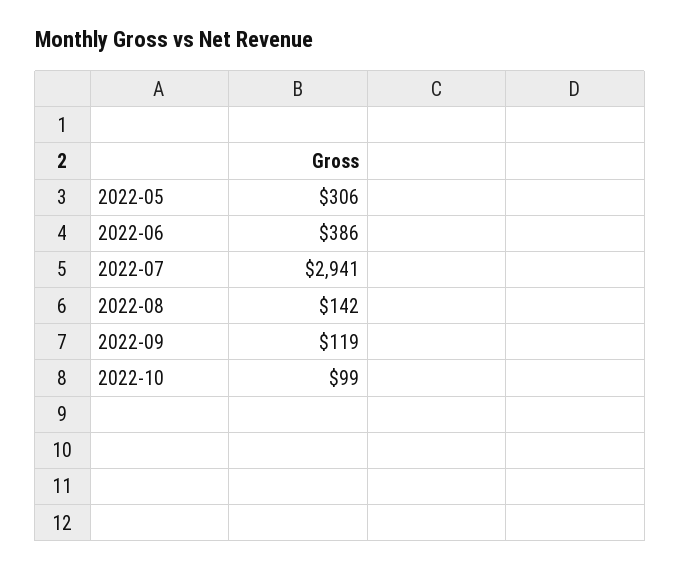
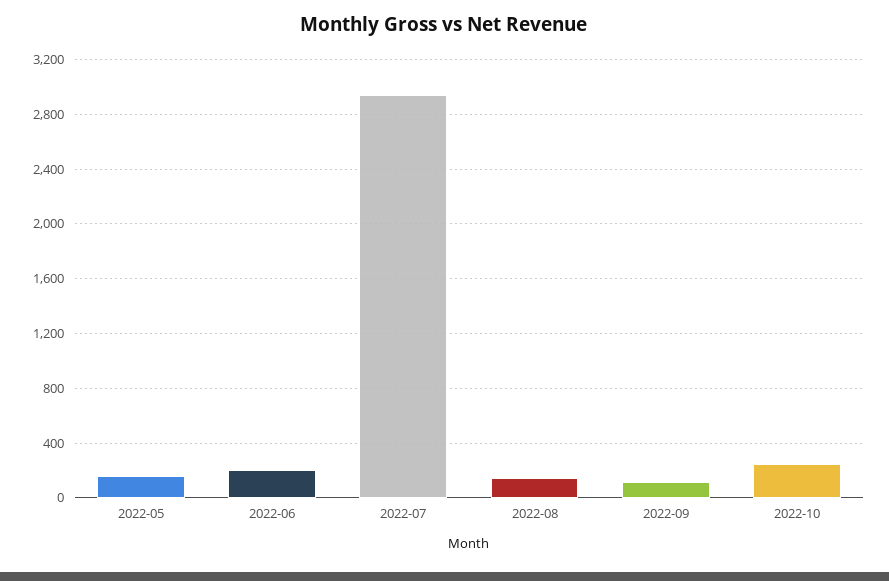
2022-05: 306 -> 150
2022-06: 386 -> 200
2022-10: 99 -> 250

